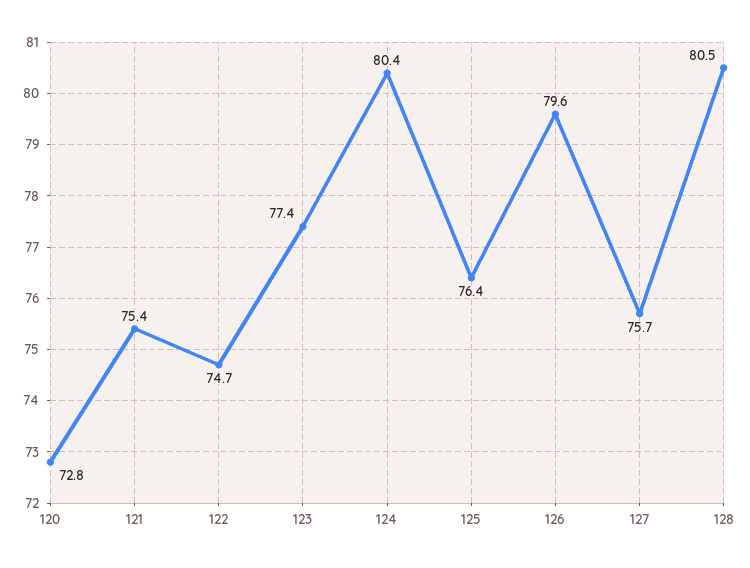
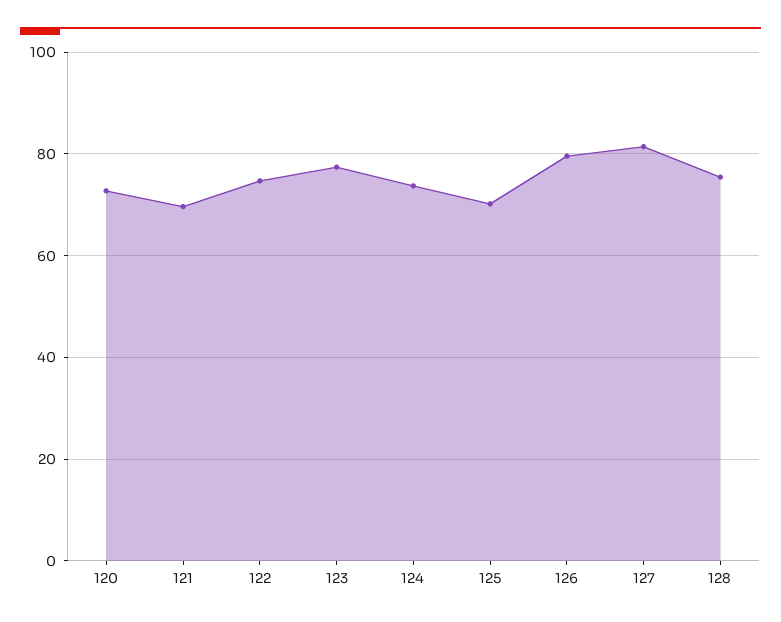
121: 75.4 -> 70
124: 80.4 -> 74
125: 76.4 -> 70
127: 75.7 -> 82
128: 80.5 -> 76

